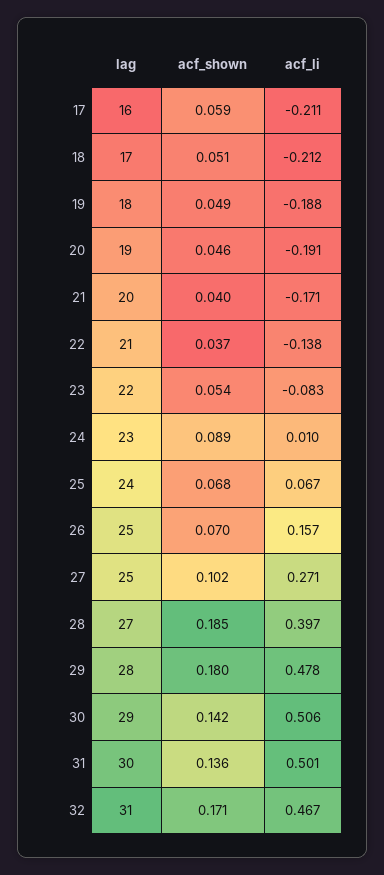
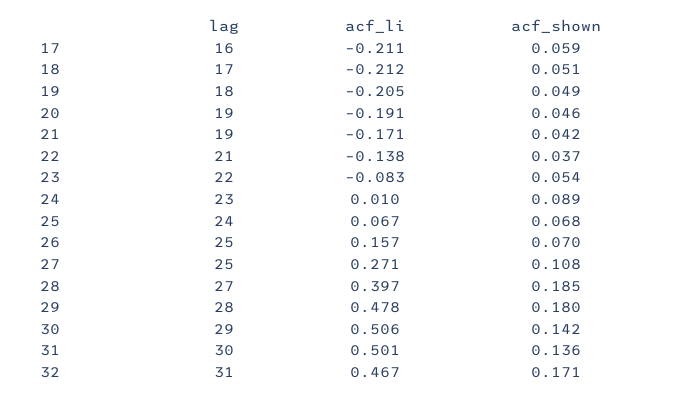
acf_li, 19: -0.188 -> -0.205
lag, 21: 20 -> 19
acf_shown, 21: 0.04 -> 0.042
acf_shown, 27: 0.102 -> 0.108

